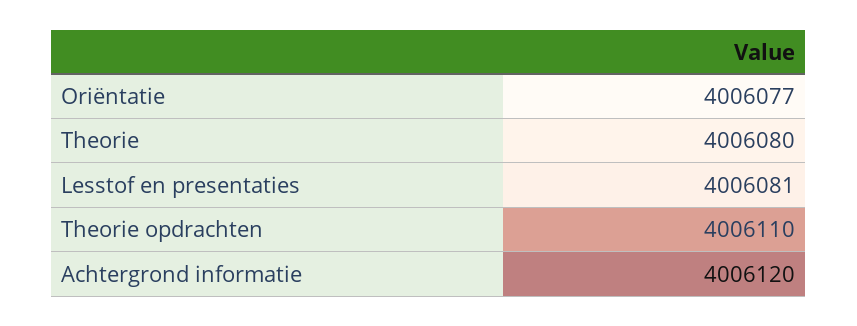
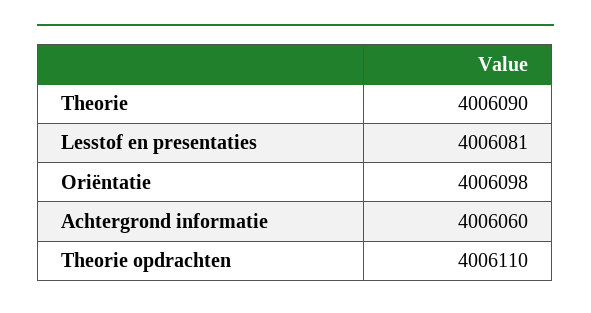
Oriëntatie: 4006077 -> 4006098
Theorie: 4006080 -> 4006090
Achtergrond informatie: 4006120 -> 4006060

